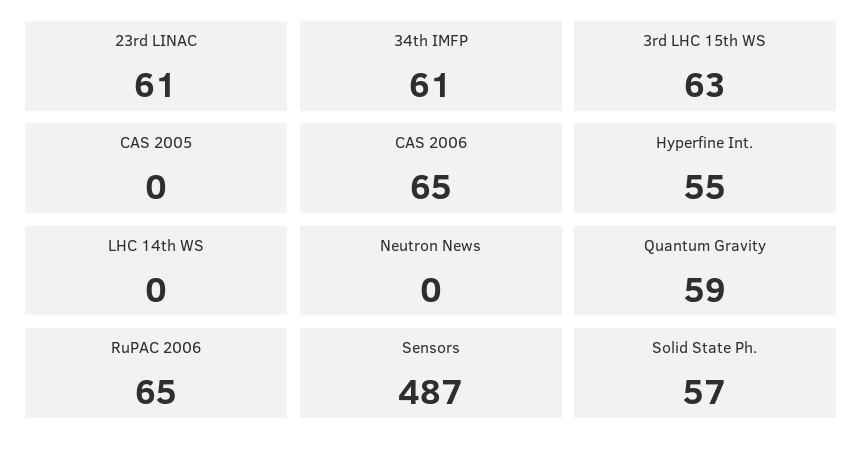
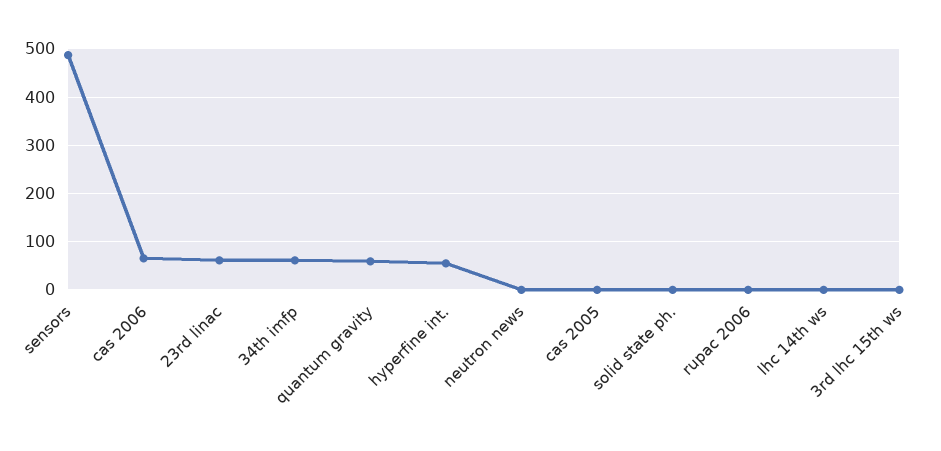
3rd LHC 15th WS: 63 -> 0
RuPAC 2006: 65 -> 0
Solid State Ph.: 57 -> 0

